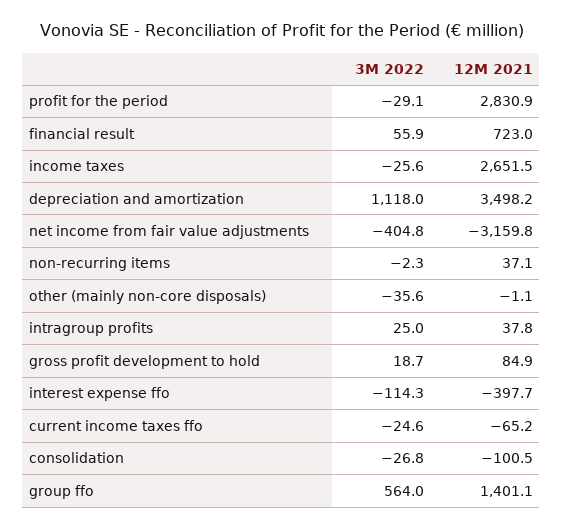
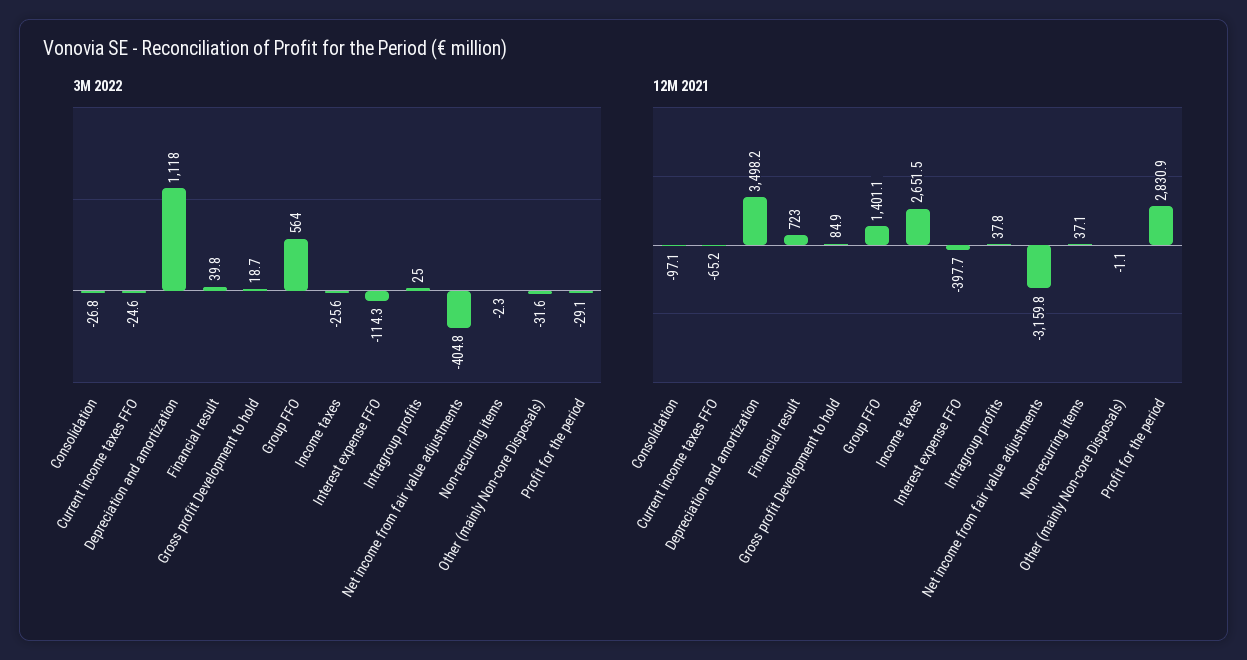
3M 2022, financial result: 55.9 -> 39.8
3M 2022, other (mainly non-core disposals): -35.6 -> -31.6
12M 2021, consolidation: -100.5 -> -97.1

